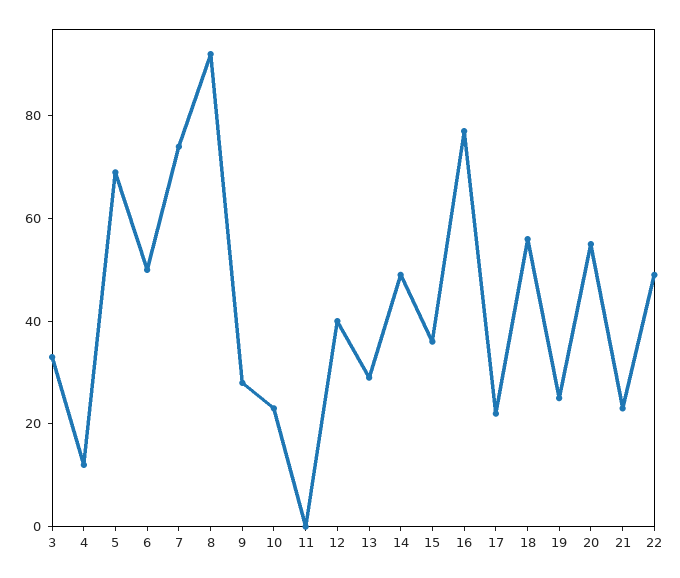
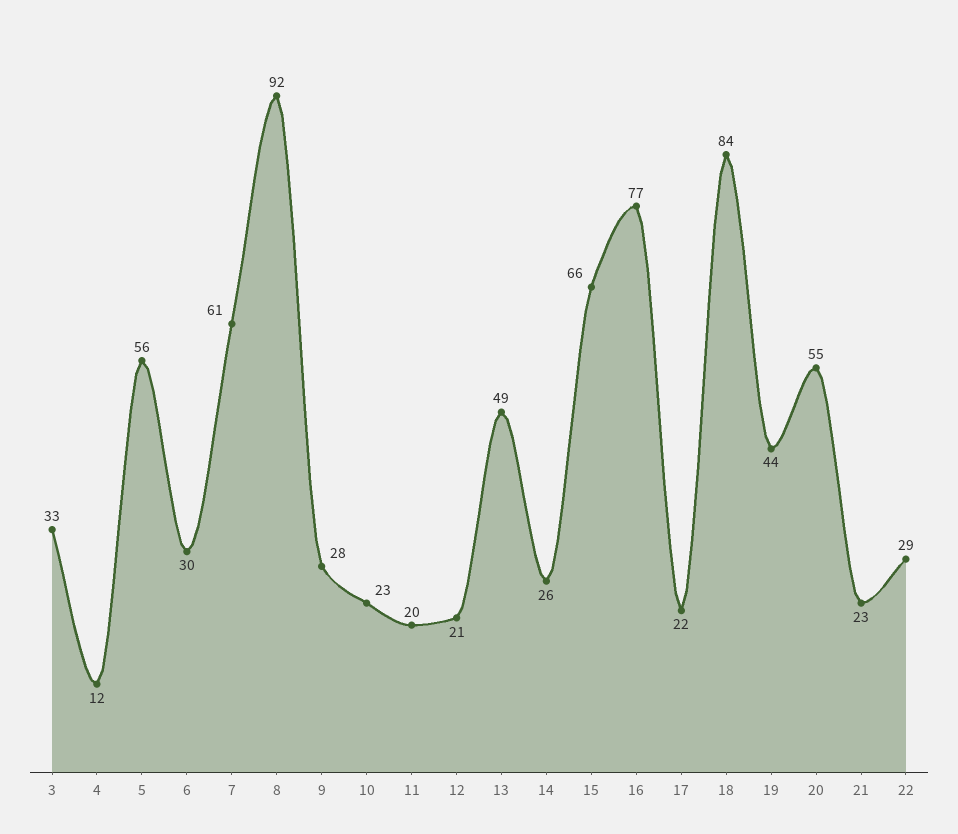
5: 70 -> 56
6: 50 -> 30
7: 75 -> 61
11: 0 -> 20
12: 40 -> 21
13: 30 -> 49
14: 50 -> 26
15: 35 -> 66
18: 55 -> 84
19: 25 -> 44
22: 50 -> 29

